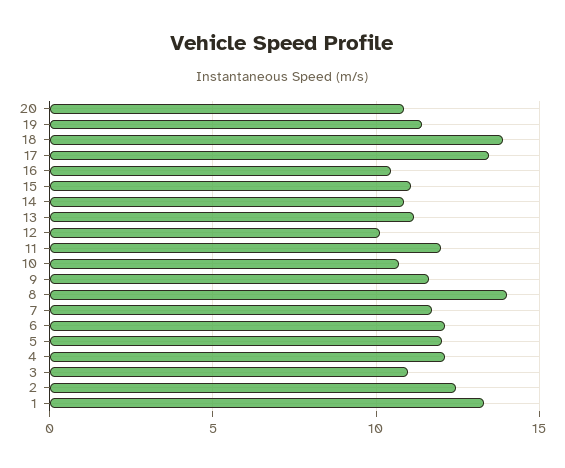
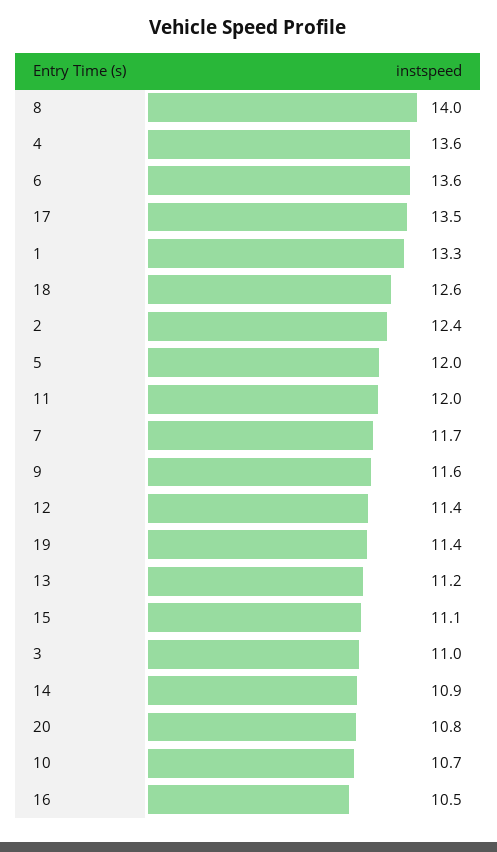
18: 14 -> 12.6
12: 10 -> 11.4
6: 12 -> 13.6
4: 12 -> 13.6

